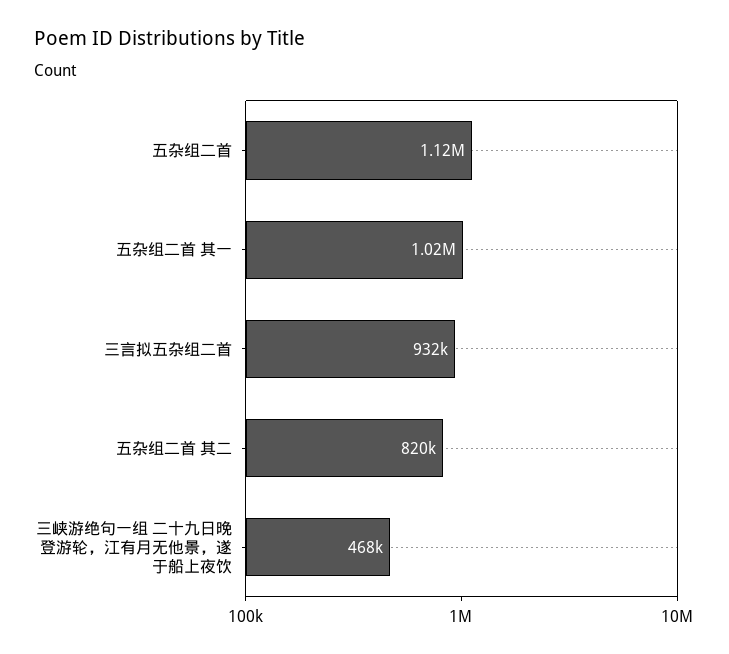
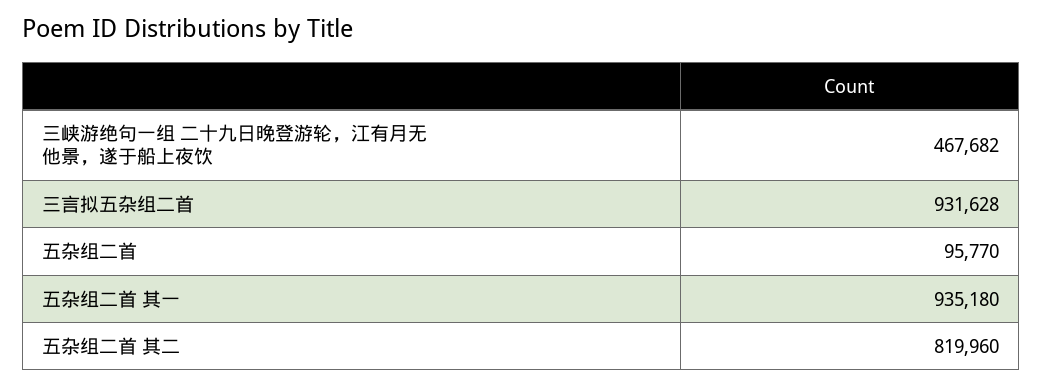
五杂组二首: 1120000 -> 95770
五杂组二首 其一: 1020000 -> 935180

